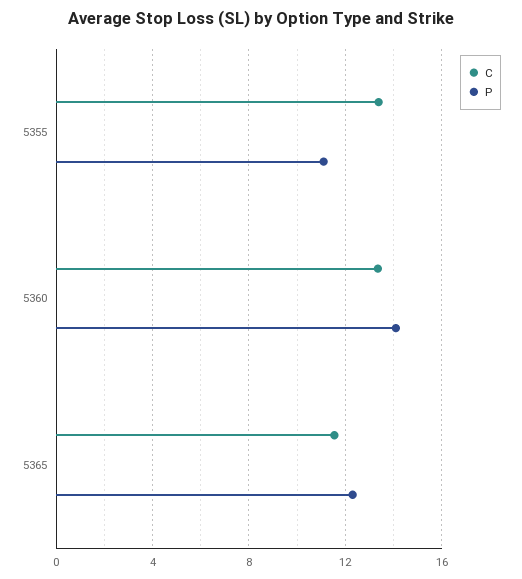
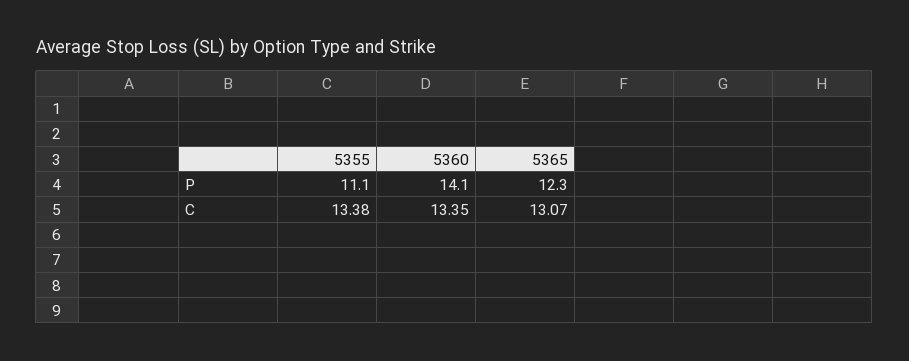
C, 5365: 11.5 -> 13.07

